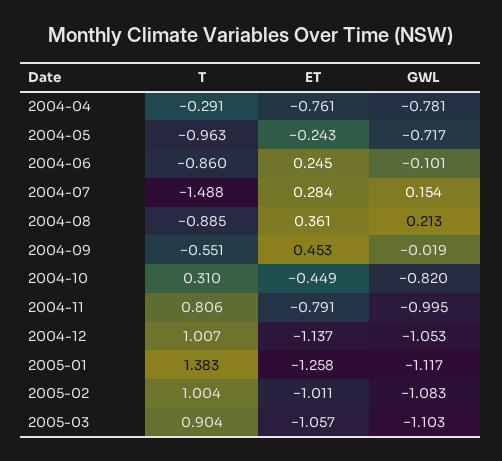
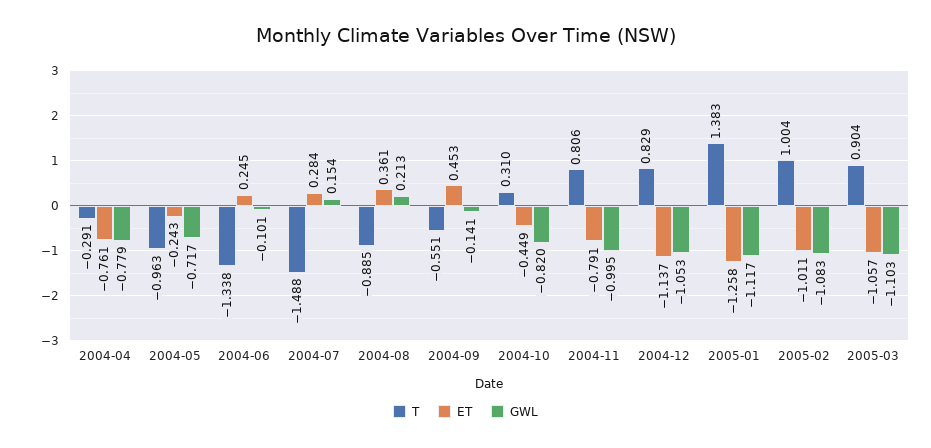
GWL, 2004-04: -0.781 -> -0.779
T, 2004-06: -0.86 -> -1.338
GWL, 2004-09: -0.019 -> -0.141
T, 2004-12: 1.007 -> 0.829

